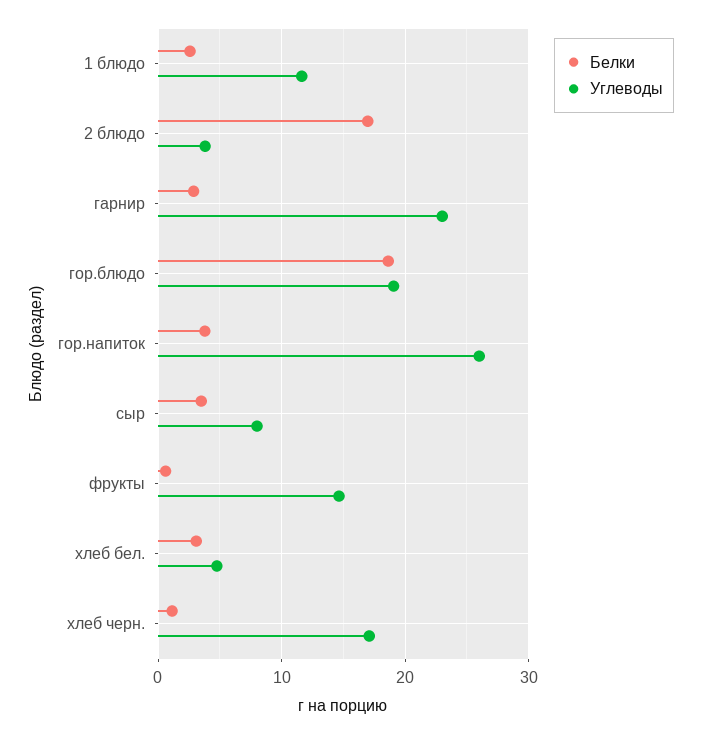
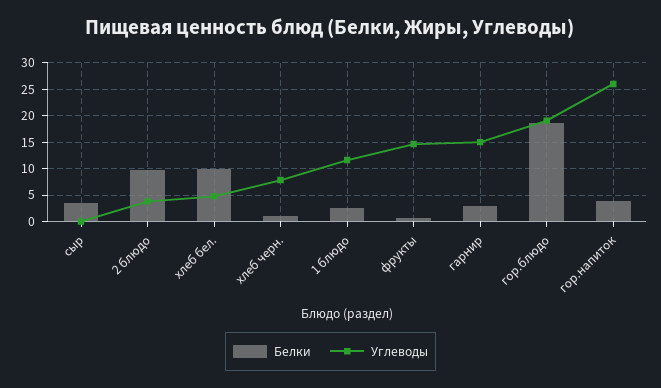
Белки, 2 блюдо: 17 -> 10
Углеводы, гарнир: 23 -> 15
Углеводы, сыр: 8 -> 0
Белки, хлеб бел.: 3 -> 10
Углеводы, хлеб черн.: 17 -> 7.5

